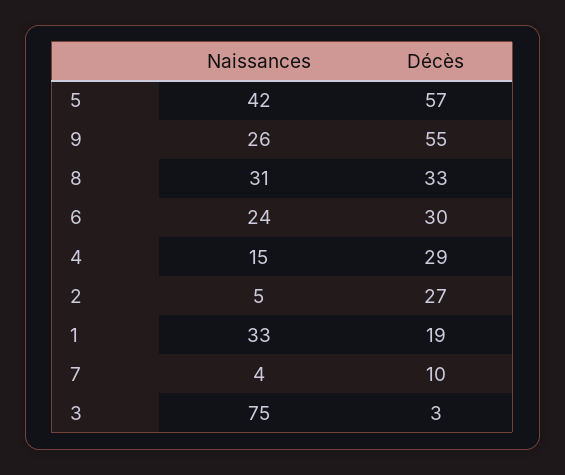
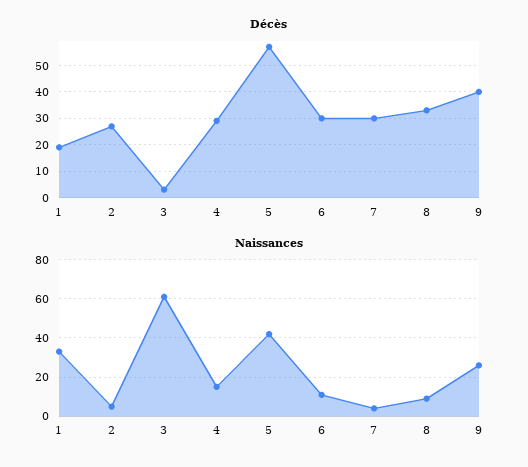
Décès, 9: 55 -> 40
Naissances, 8: 31 -> 10
Naissances, 6: 24 -> 10
Décès, 7: 10 -> 30
Naissances, 3: 75 -> 60

